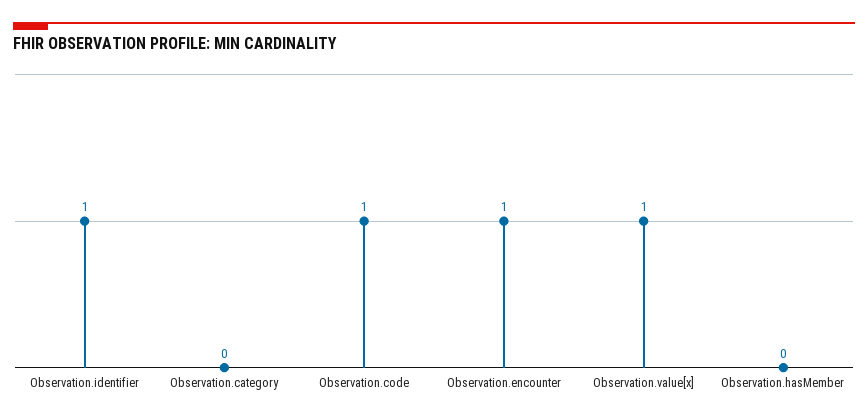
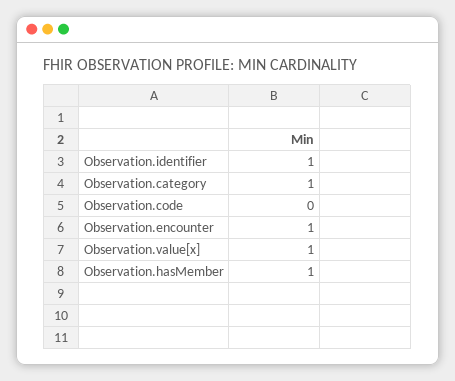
Observation.category: 0 -> 1
Observation.code: 1 -> 0
Observation.hasMember: 0 -> 1

